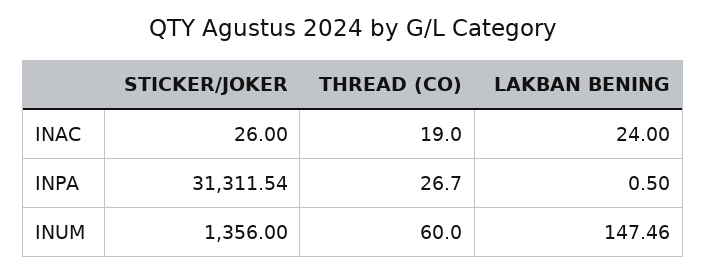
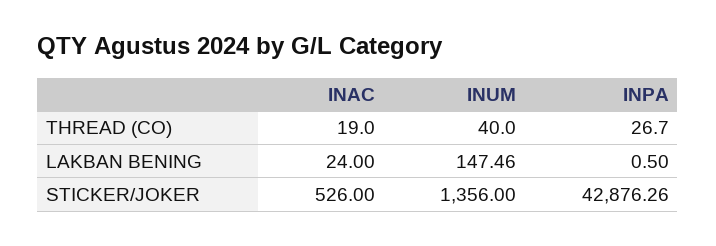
STICKER/JOKER, INAC: 26 -> 526
STICKER/JOKER, INPA: 31311.54 -> 42876.26
THREAD (CO), INUM: 60 -> 40

